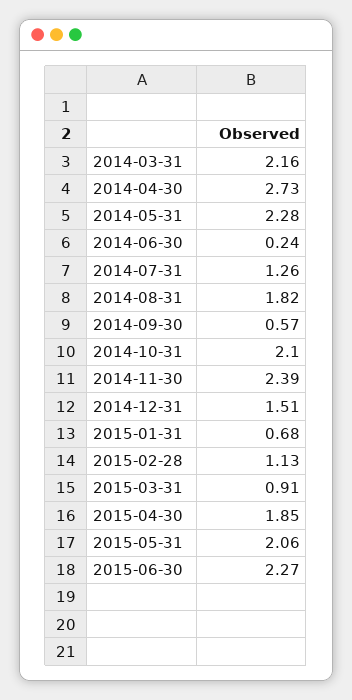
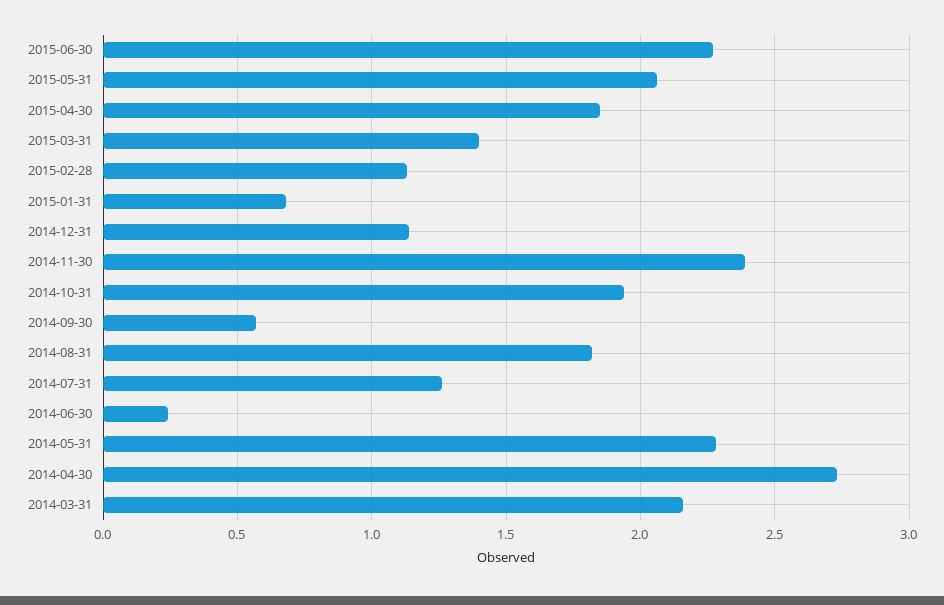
2014-10-31: 2.1 -> 1.95
2014-12-31: 1.51 -> 1.15
2015-03-31: 0.91 -> 1.4

